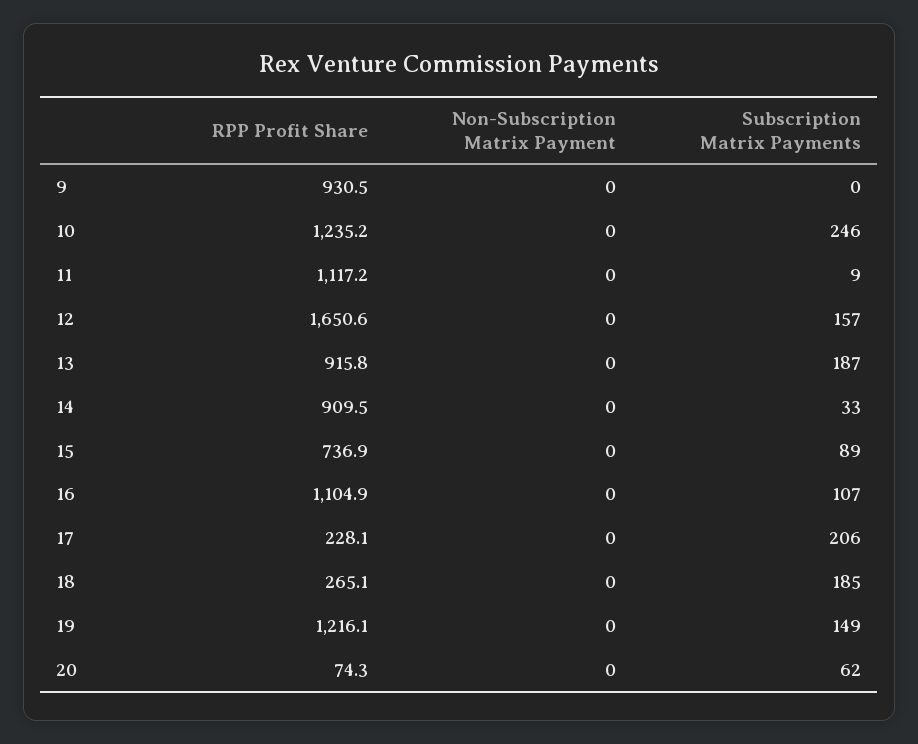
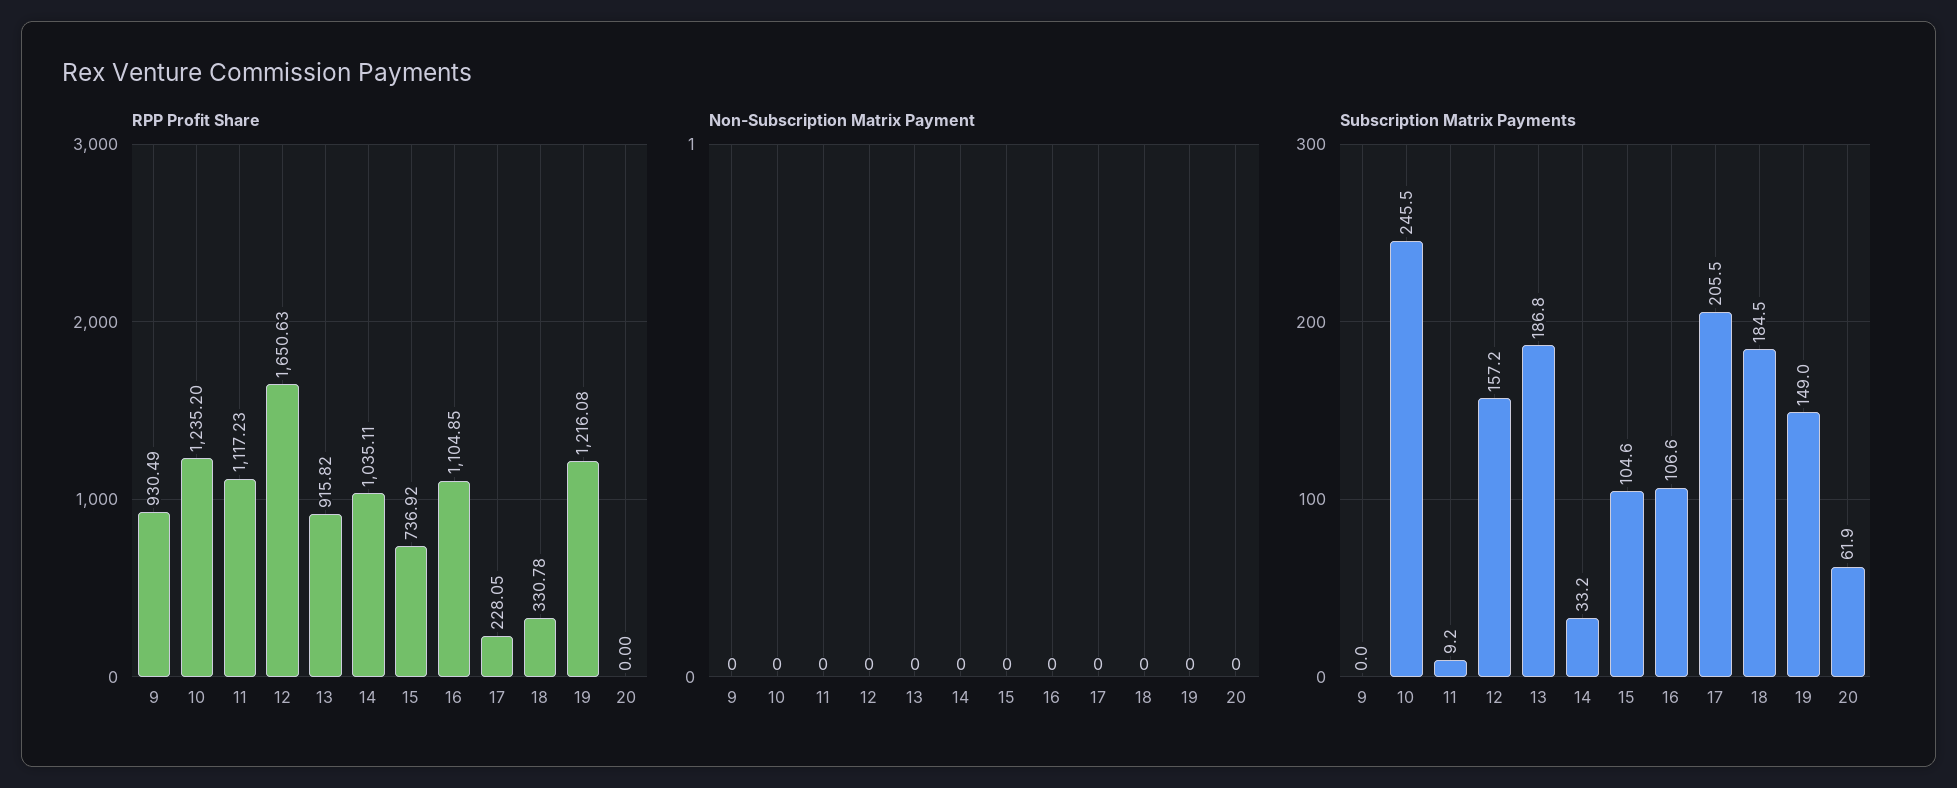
RPP Profit Share, 14: 909.5 -> 1035.11
Subscription Matrix Payments, 15: 89 -> 104.6
RPP Profit Share, 18: 265.1 -> 330.78
RPP Profit Share, 20: 74.3 -> 0

